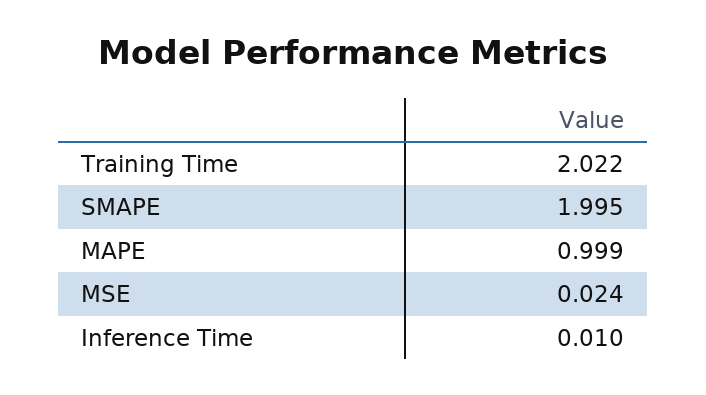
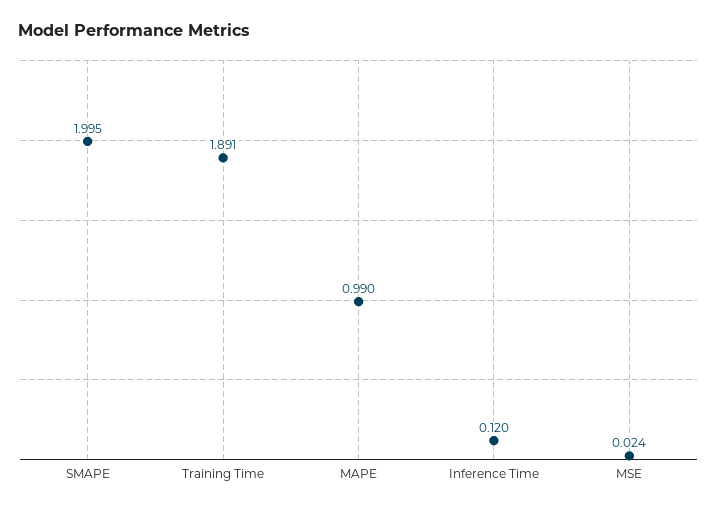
Training Time: 2.022 -> 1.891
MAPE: 0.999 -> 0.99
Inference Time: 0.01 -> 0.12

